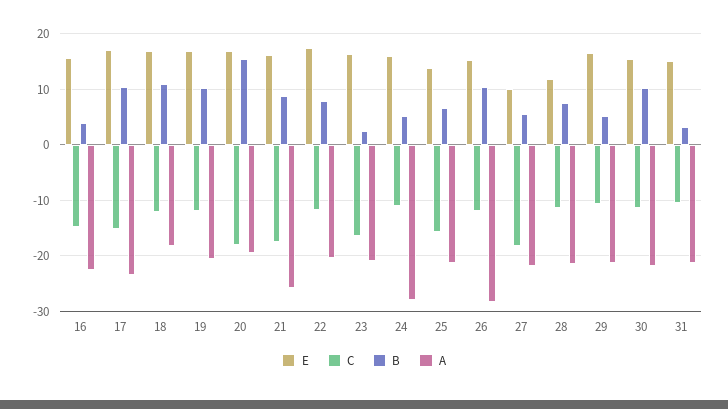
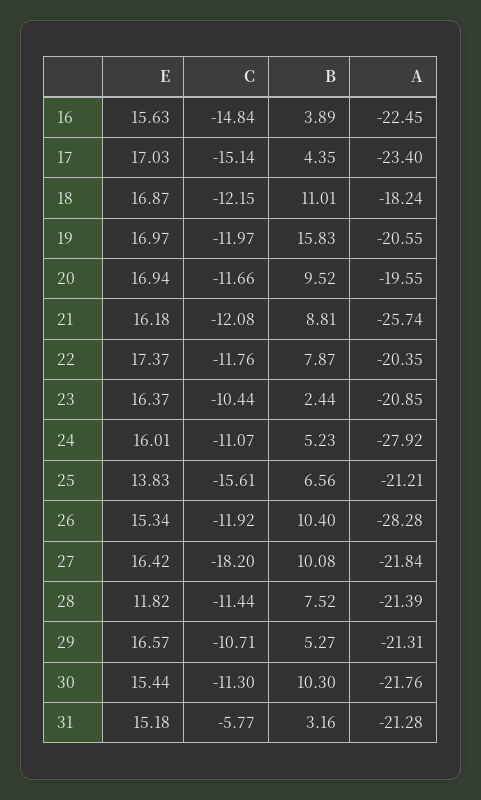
B, 17: 10 -> 4.35
B, 19: 10 -> 15.83
C, 20: -18 -> -11.66
B, 20: 16 -> 9.52
C, 21: -18 -> -12.08
C, 23: -16 -> -10.44
E, 27: 10 -> 16.42
B, 27: 6 -> 10.08
C, 31: -10 -> -5.77

